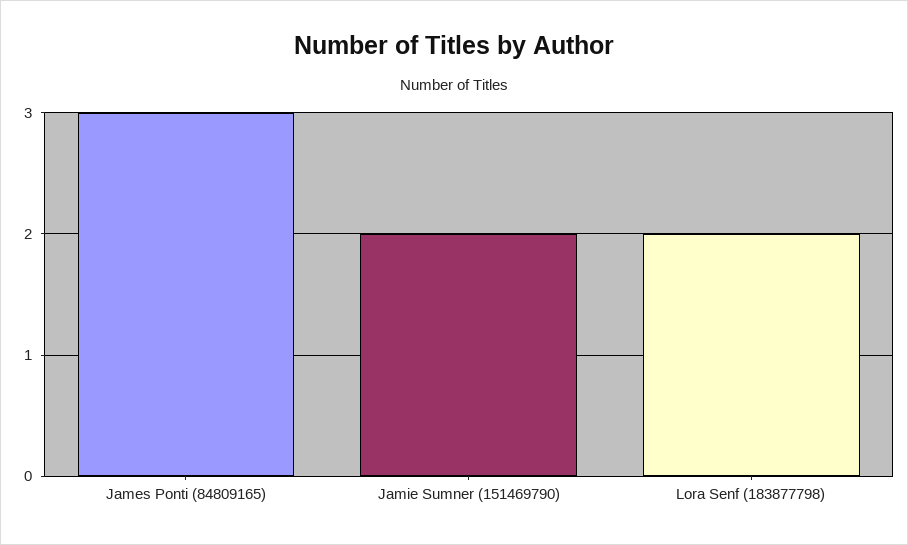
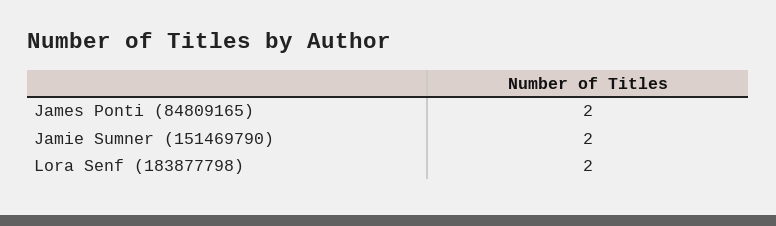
James Ponti (84809165): 3 -> 2

